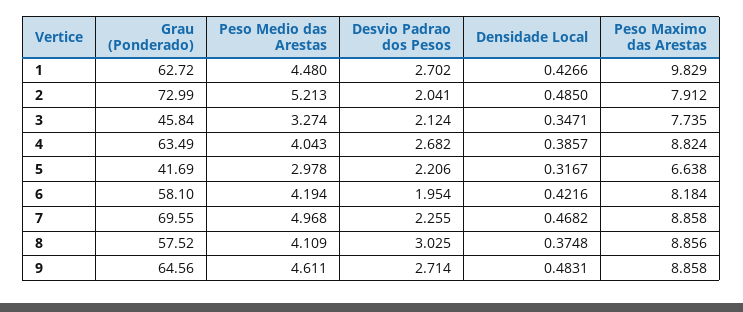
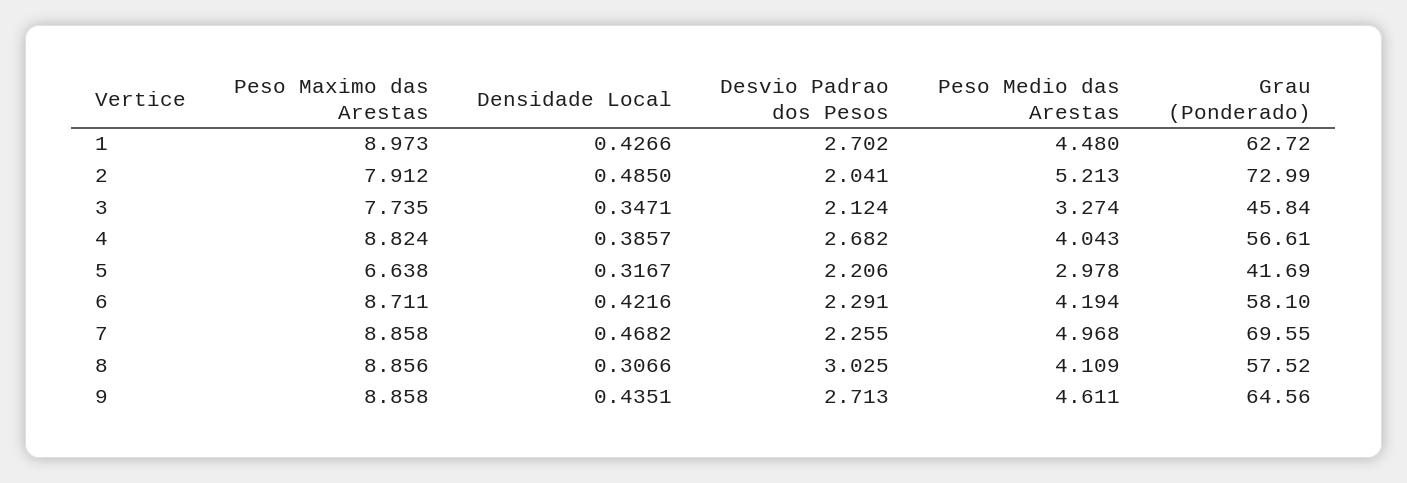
Peso Maximo das Arestas, 1: 9.829 -> 8.973
Grau (Ponderado), 4: 63.49 -> 56.61
Desvio Padrao dos Pesos, 6: 1.954 -> 2.291
Peso Maximo das Arestas, 6: 8.184 -> 8.711
Densidade Local, 8: 0.3748 -> 0.3066
Desvio Padrao dos Pesos, 9: 2.714 -> 2.713
Densidade Local, 9: 0.4831 -> 0.4351

